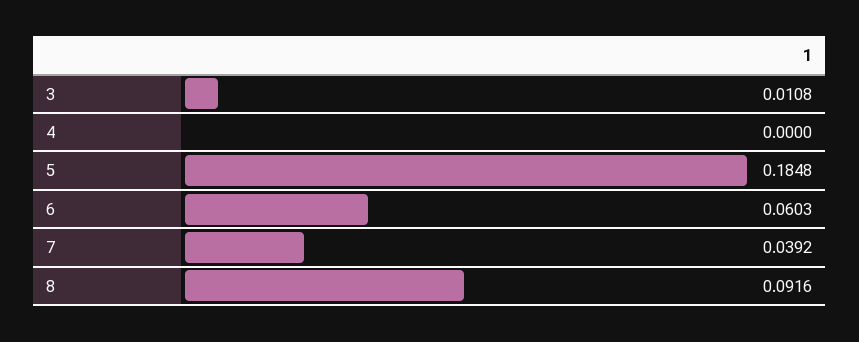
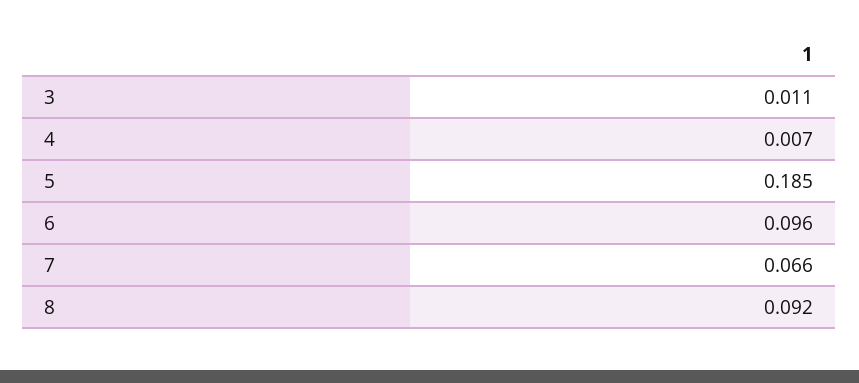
4: 0 -> 0.007
6: 0.0603 -> 0.096
7: 0.0392 -> 0.066

